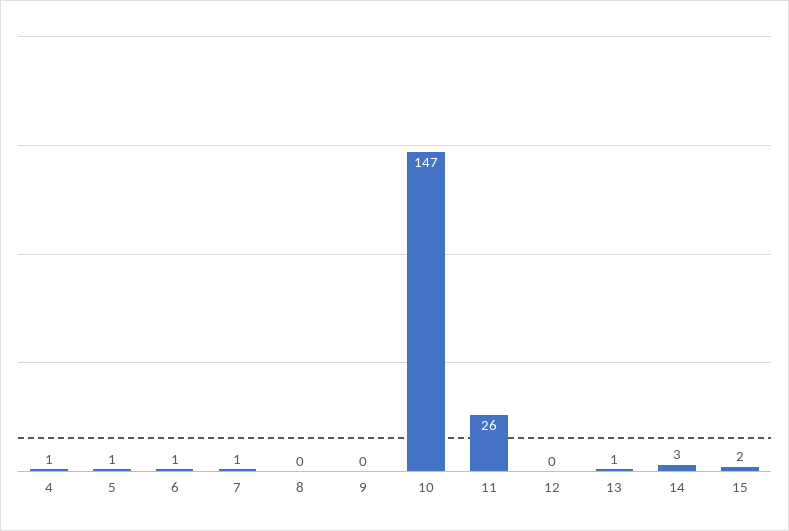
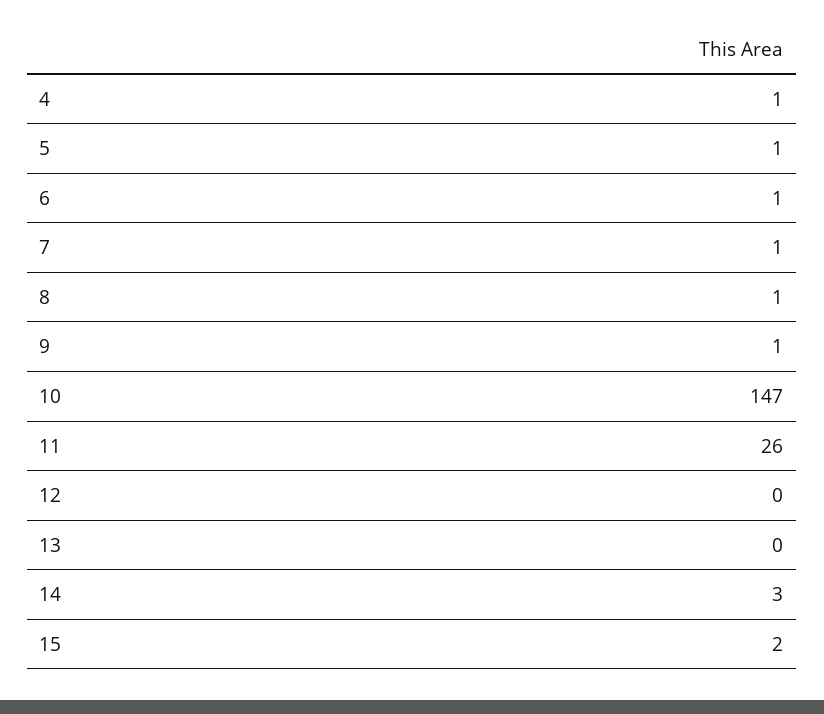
8: 0 -> 1
9: 0 -> 1
13: 1 -> 0

